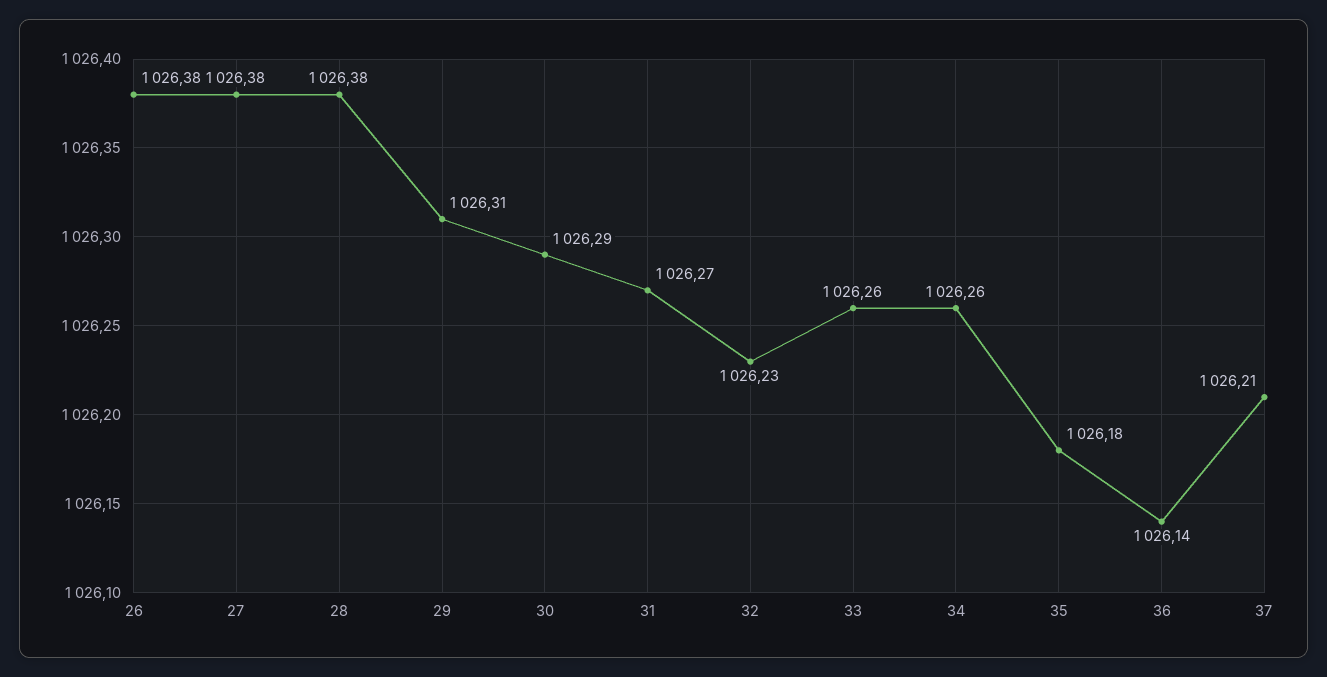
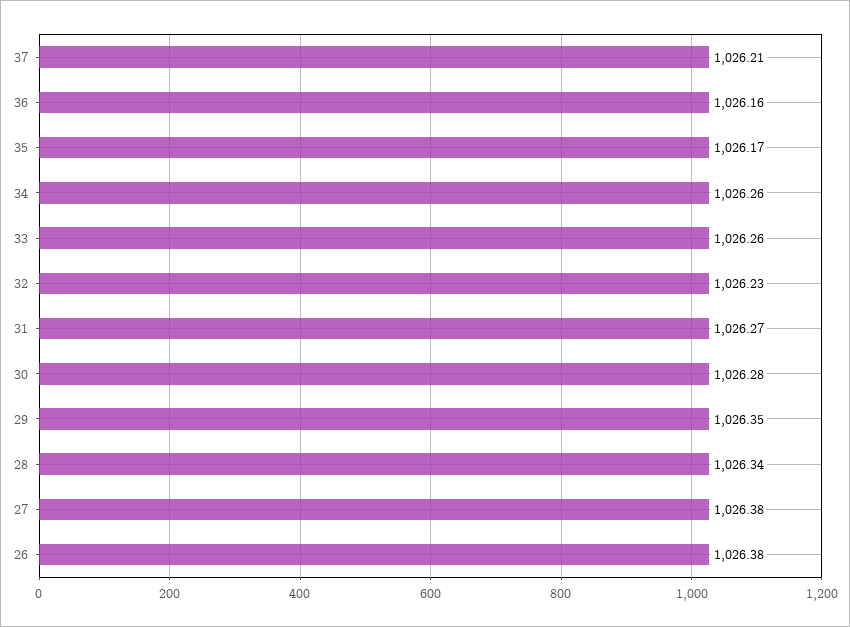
28: 1026.38 -> 1026.34
29: 1026.31 -> 1026.35
30: 1026.29 -> 1026.28
35: 1026.18 -> 1026.17
36: 1026.14 -> 1026.16

